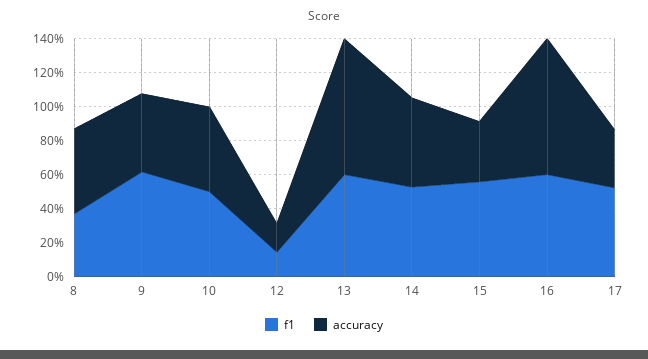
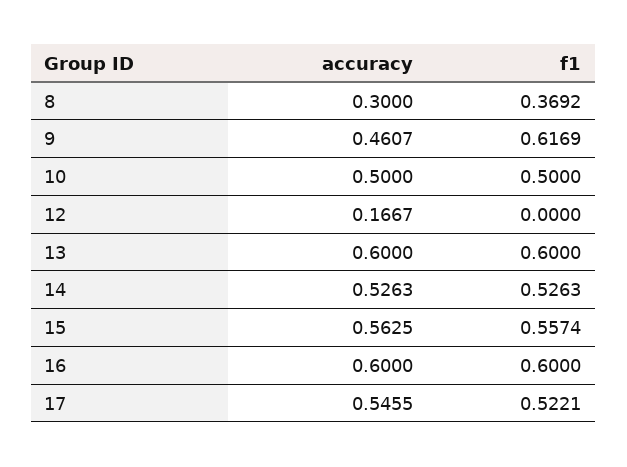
accuracy, 8: 0.5 -> 0.3
f1, 12: 0.15 -> 0
accuracy, 13: 0.8 -> 0.6
accuracy, 15: 0.35 -> 0.5625
accuracy, 16: 0.8 -> 0.6
accuracy, 17: 0.35 -> 0.5455

